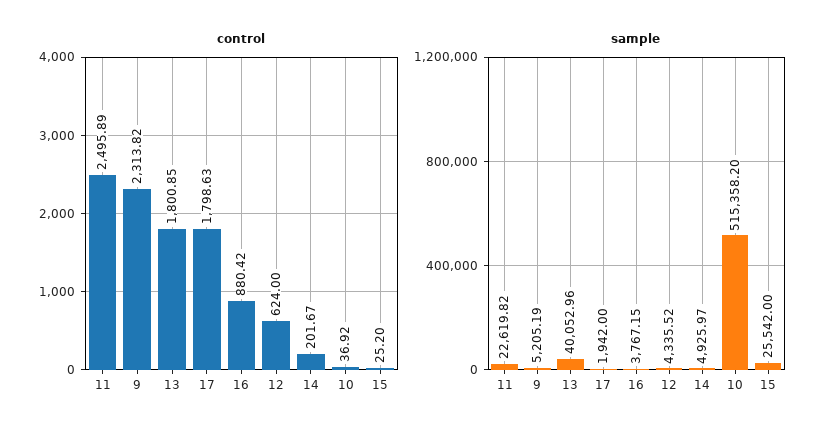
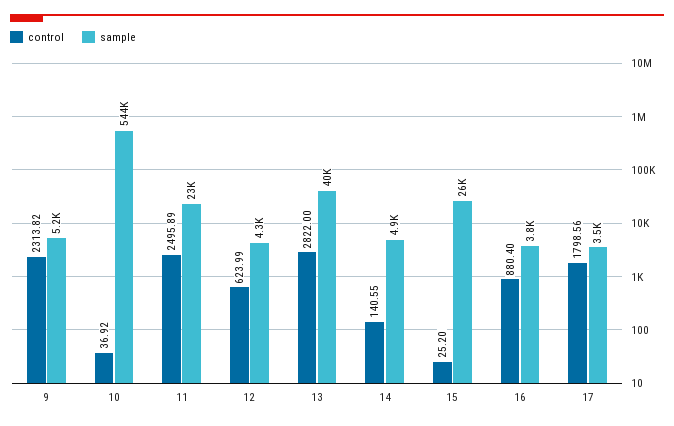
control, 13: 1800.85 -> 2822
control, 17: 1798.63 -> 1798.56
control, 16: 880.42 -> 880.4
control, 12: 624 -> 623.99
control, 14: 201.67 -> 140.55
sample, 17: 1942 -> 3500
sample, 10: 515358.2 -> 544000

